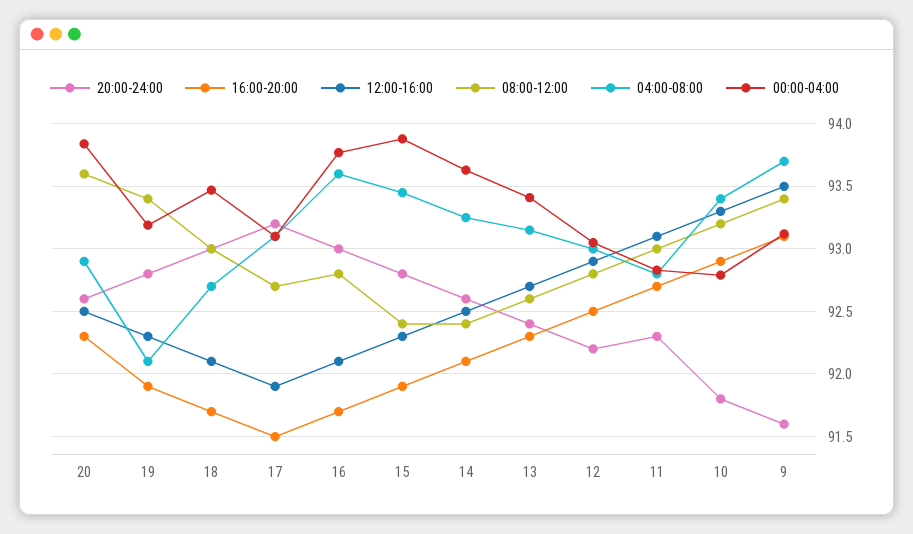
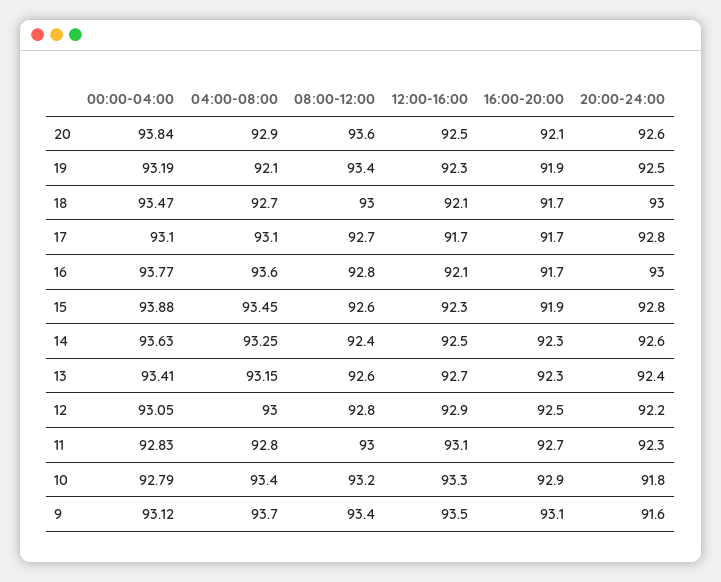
16:00-20:00, 20: 92.3 -> 92.1
20:00-24:00, 19: 92.8 -> 92.5
20:00-24:00, 17: 93.2 -> 92.8
16:00-20:00, 17: 91.5 -> 91.7
12:00-16:00, 17: 91.9 -> 91.7
08:00-12:00, 15: 92.4 -> 92.6
16:00-20:00, 14: 92.1 -> 92.3

